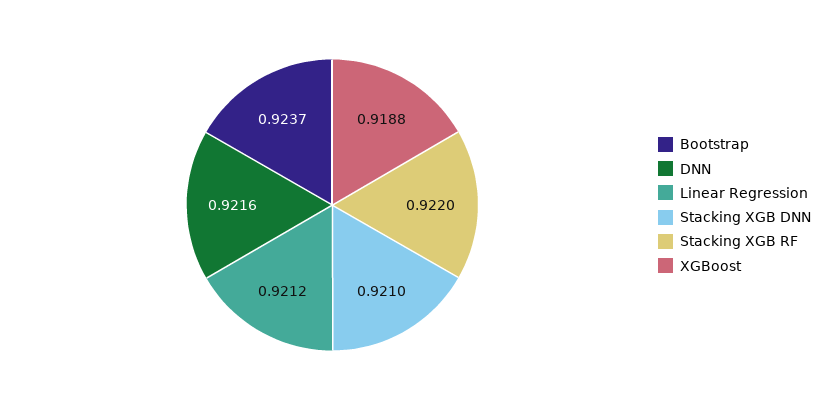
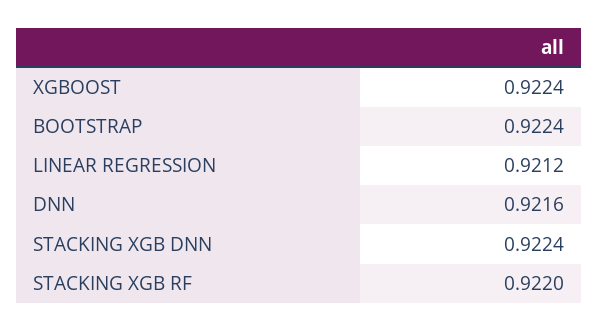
Bootstrap: 0.9237 -> 0.9224
Stacking XGB DNN: 0.921 -> 0.9224
XGBoost: 0.9188 -> 0.9224

